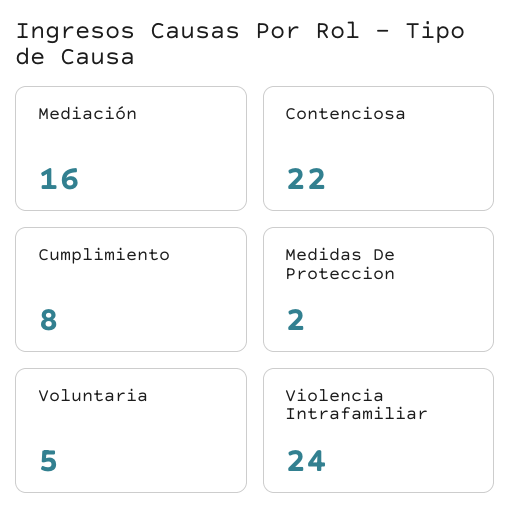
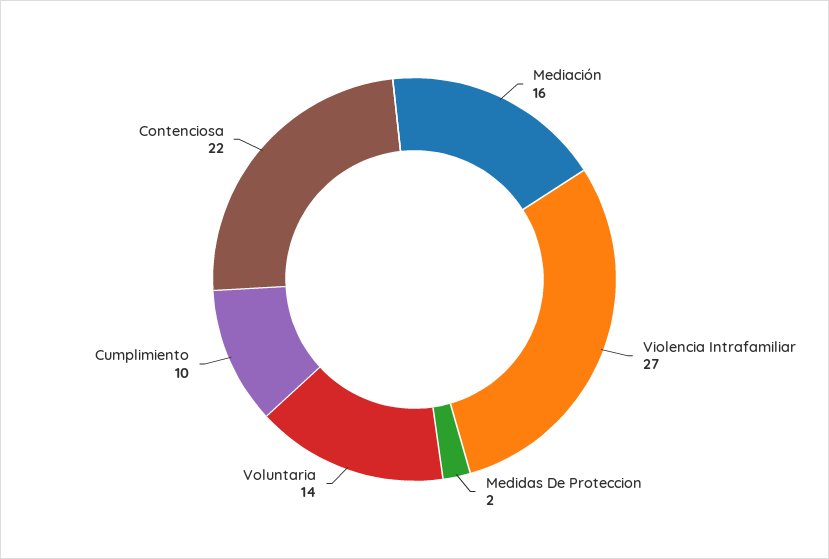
Cumplimiento: 8 -> 10
Voluntaria: 5 -> 14
Violencia Intrafamiliar: 24 -> 27

